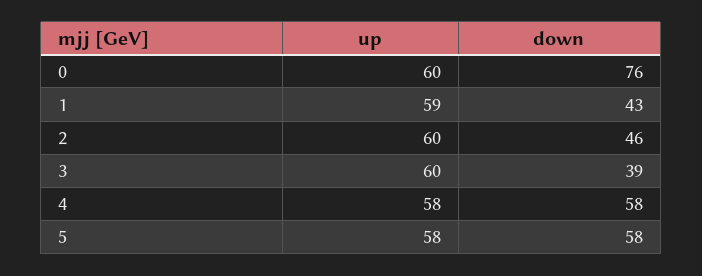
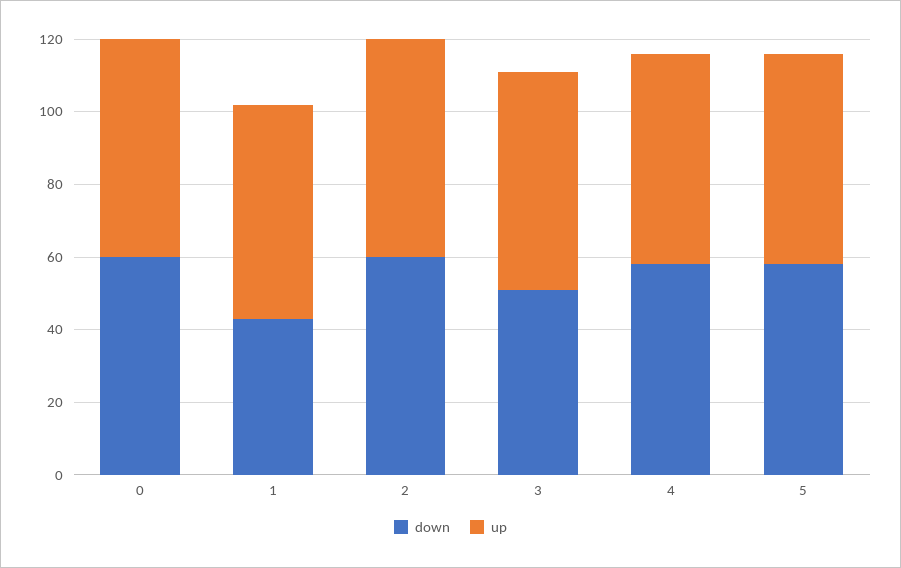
down, 0: 76 -> 60
down, 2: 46 -> 60
down, 3: 39 -> 50

